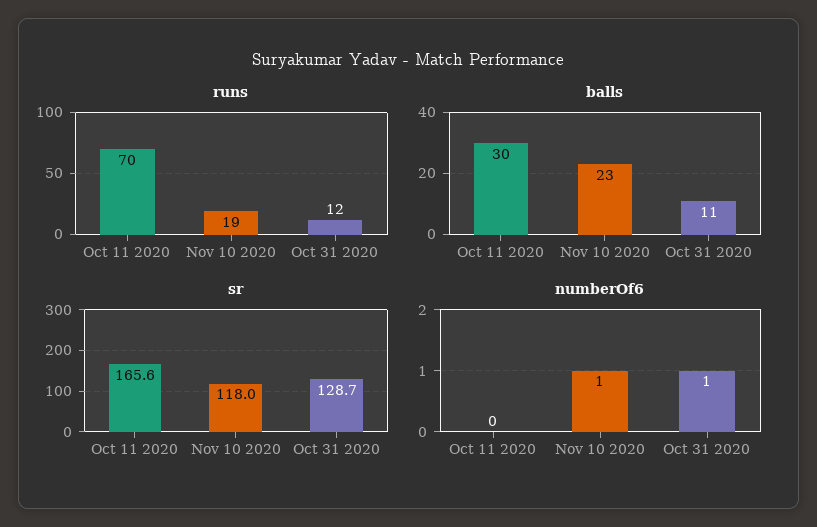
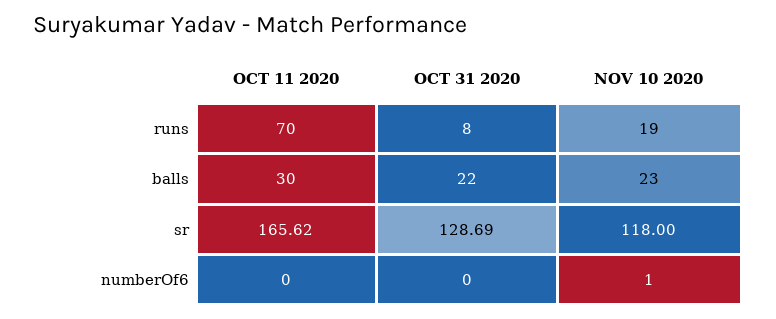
runs, Oct 31 2020: 12 -> 8
balls, Oct 31 2020: 11 -> 22
numberOf6, Oct 31 2020: 1 -> 0

